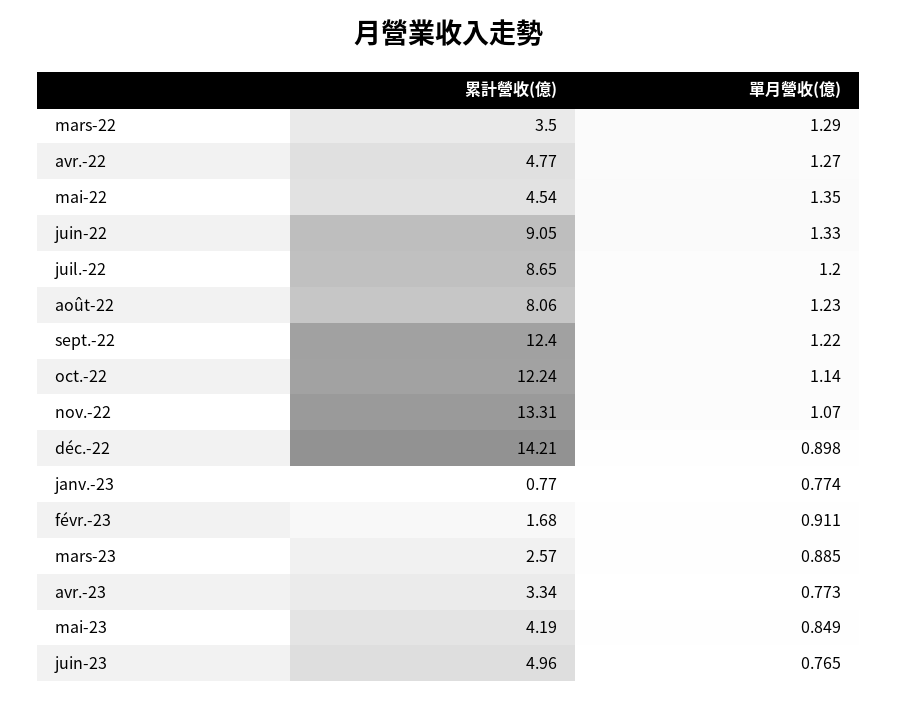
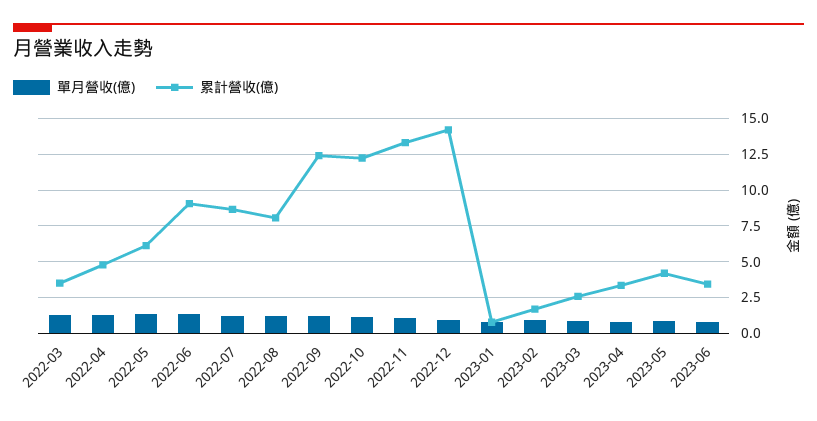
累計營收(億), mai-22: 4.54 -> 6
累計營收(億), juin-23: 4.96 -> 3.5

